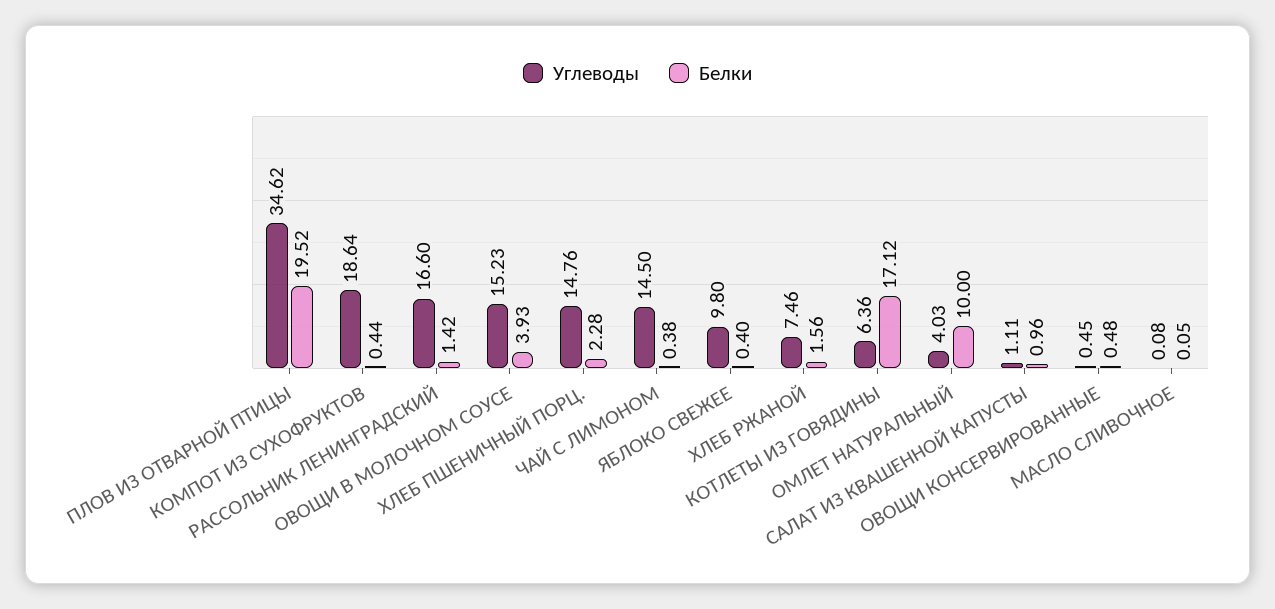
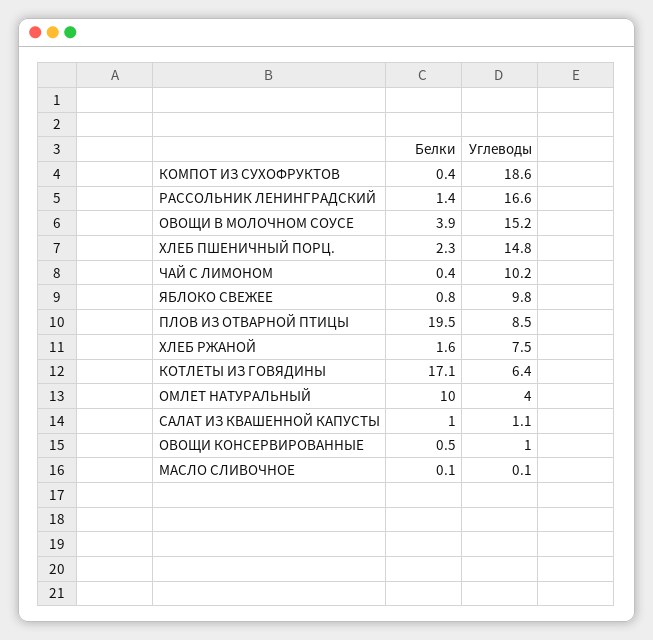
Углеводы, ПЛОВ ИЗ ОТВАРНОЙ ПТИЦЫ: 34.62 -> 8.5
Углеводы, ЧАЙ С ЛИМОНОМ: 14.5 -> 10.2
Белки, ЯБЛОКО СВЕЖЕЕ: 0.4 -> 0.8
Углеводы, ОВОЩИ КОНСЕРВИРОВАННЫЕ: 0.45 -> 1

